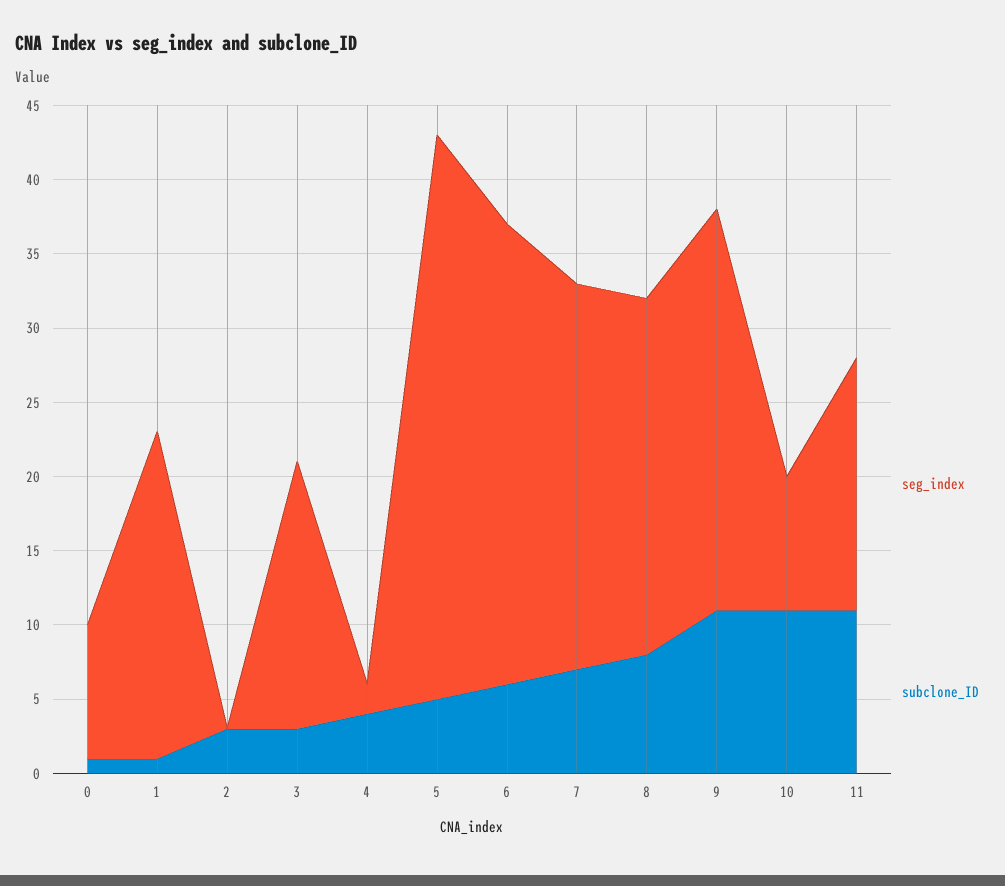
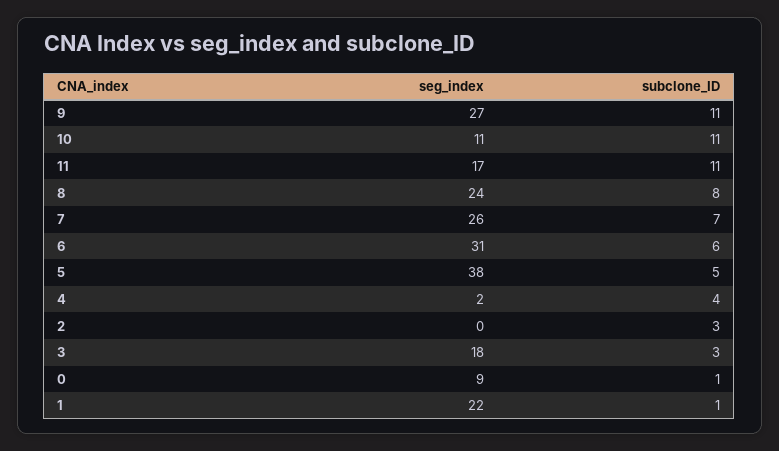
seg_index, 10: 9 -> 11

